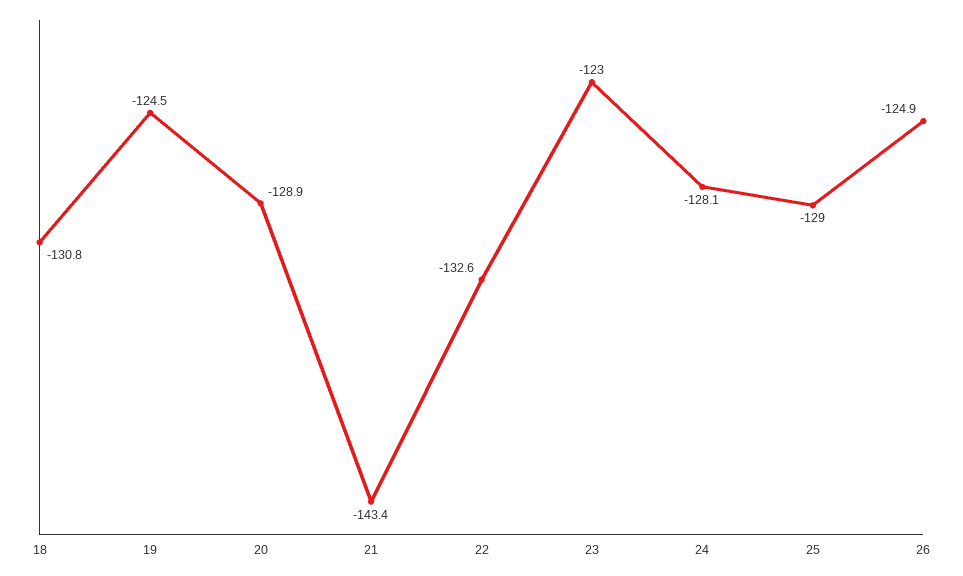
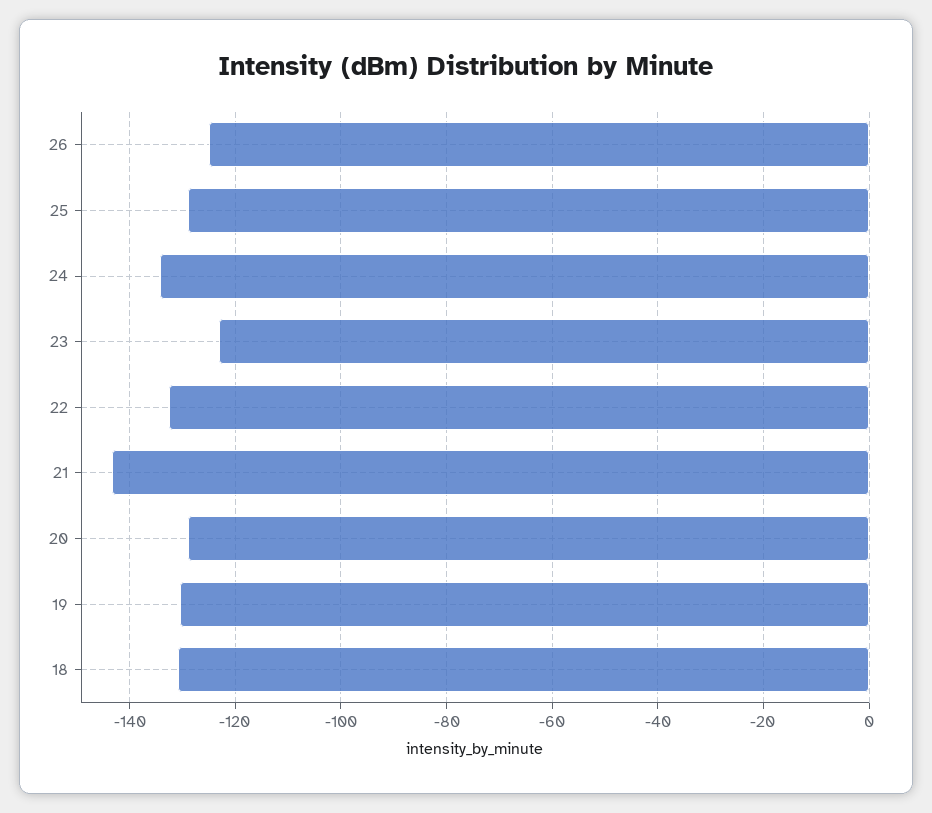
19: -124.5 -> -130
24: -128.1 -> -134

